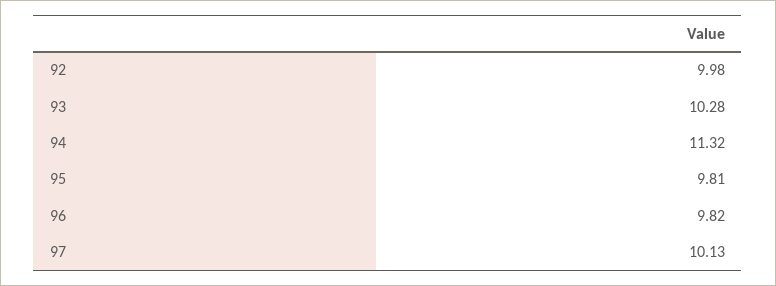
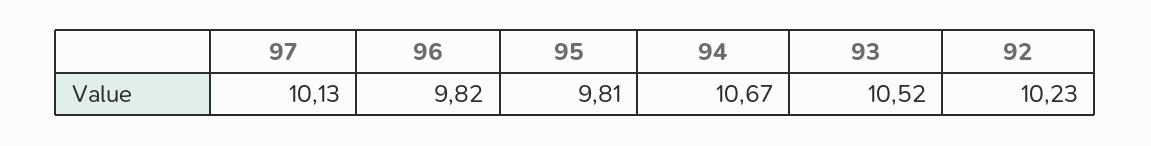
92: 9.98 -> 10.23
93: 10.28 -> 10.52
94: 11.32 -> 10.67

